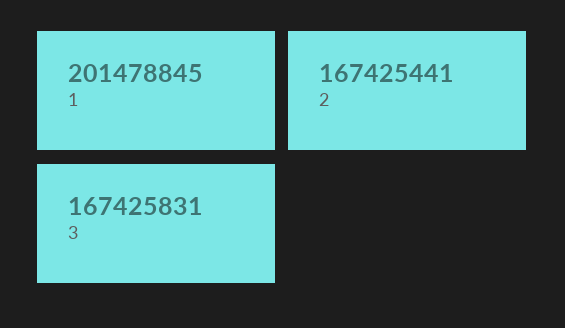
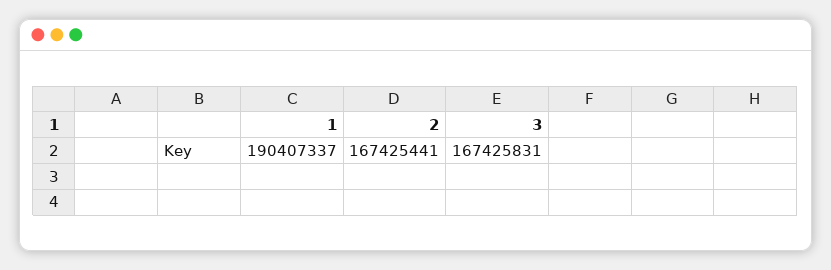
1: 201478845 -> 190407337

